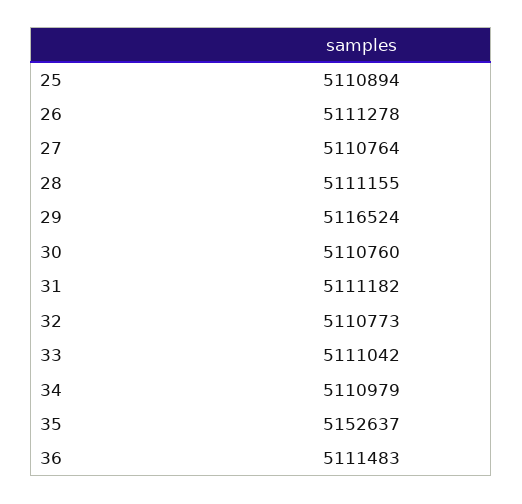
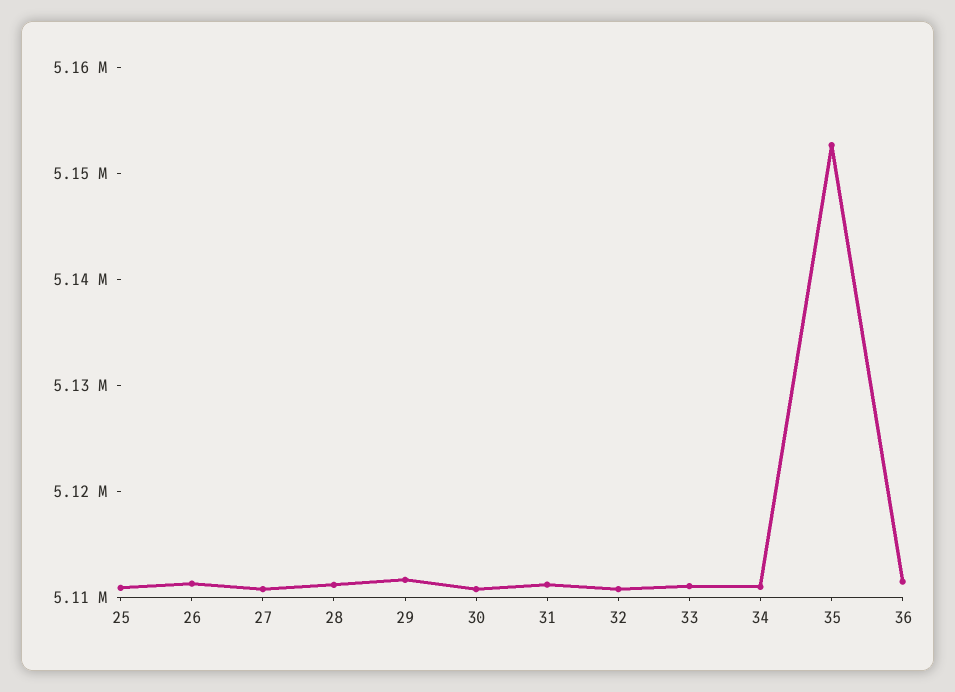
29: 5116524 -> 5112000

